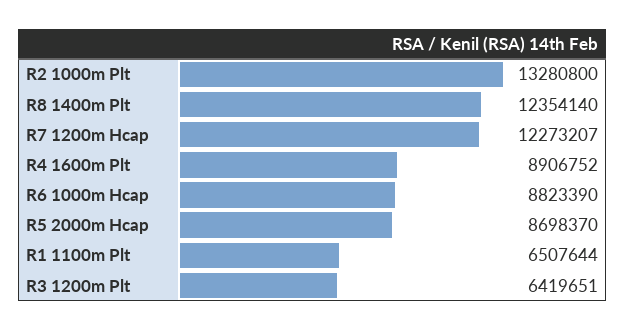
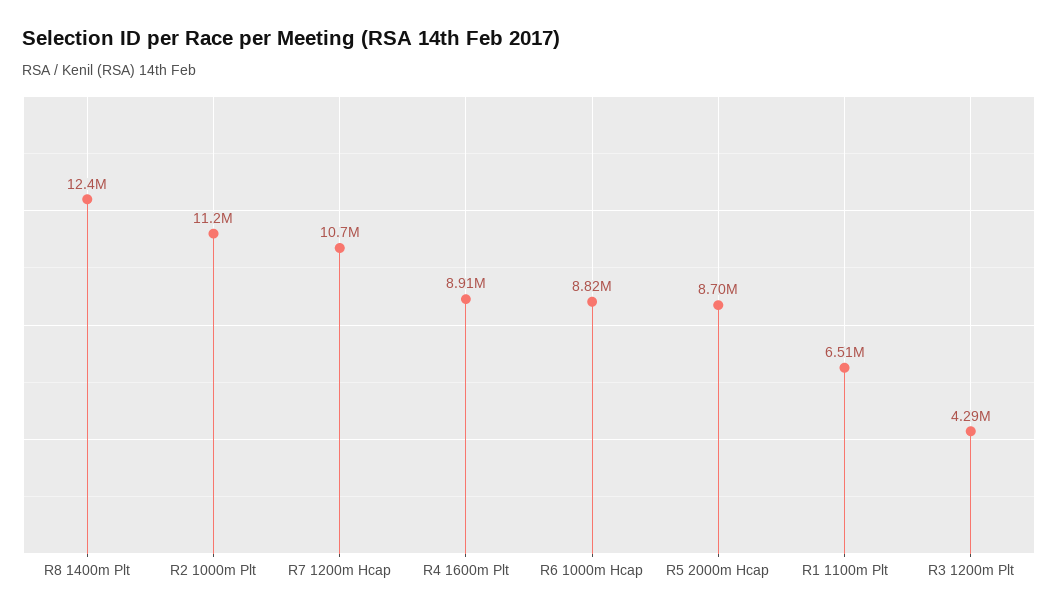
R2 1000m Plt: 13280800 -> 11200000
R7 1200m Hcap: 12273207 -> 10700000
R3 1200m Plt: 6419651 -> 4290000

